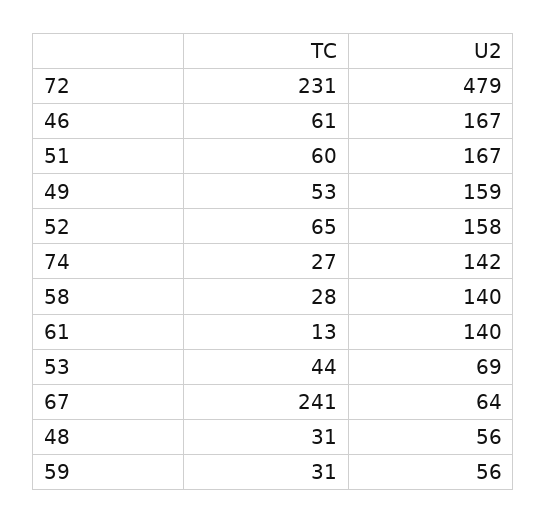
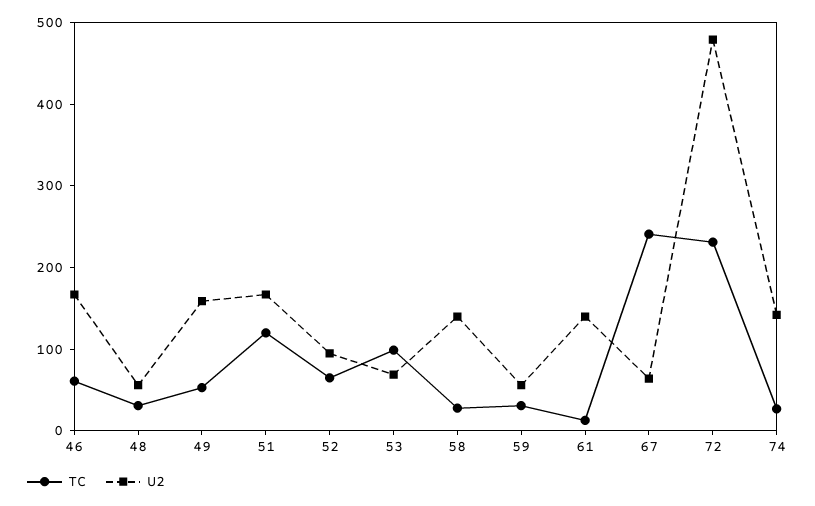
TC, 51: 60 -> 120
U2, 52: 158 -> 100
TC, 53: 44 -> 100

